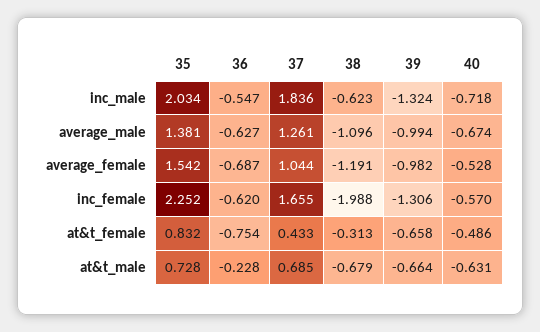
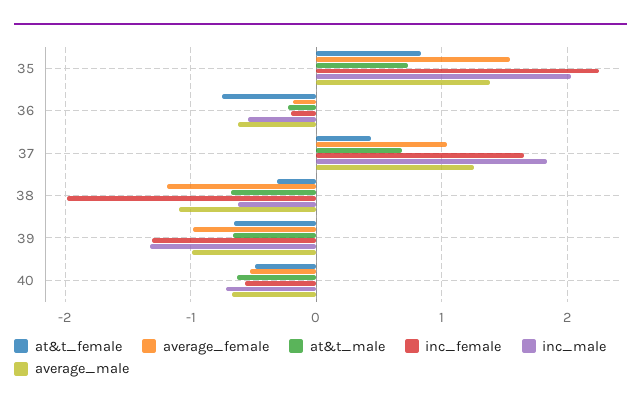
average_female, 36: -0.687 -> -0.2
inc_female, 36: -0.62 -> -0.2

